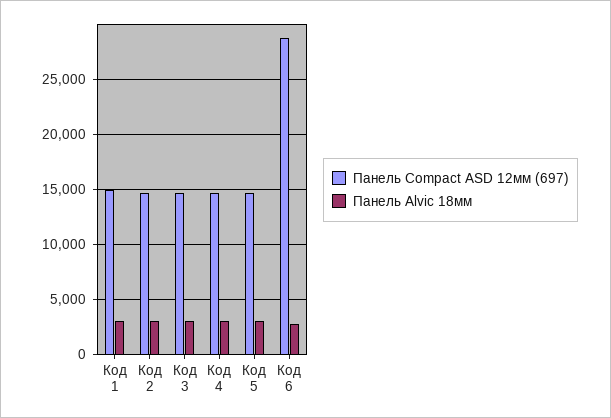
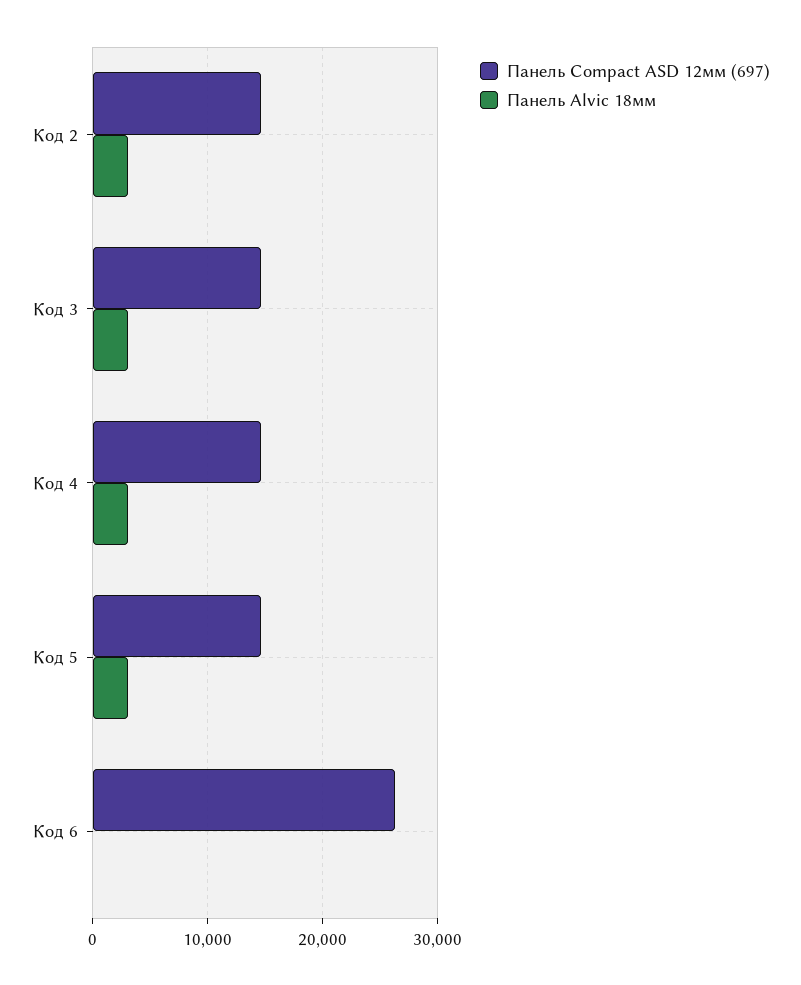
Панель Compact ASD 12мм (697), Код 1: 15000 -> none
Панель Alvic 18мм, Код 1: 3000 -> none
Панель Compact ASD 12мм (697), Код 6: 29000 -> 26000
Панель Alvic 18мм, Код 6: 3000 -> 0

